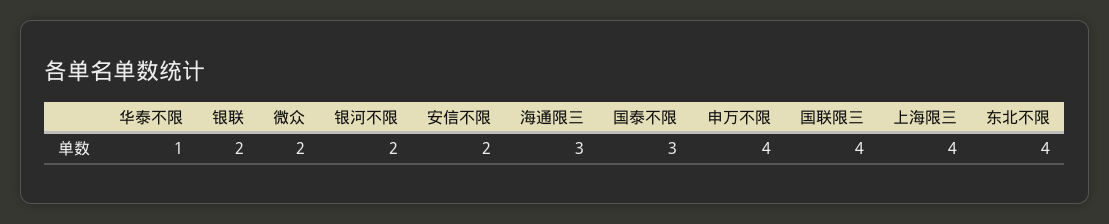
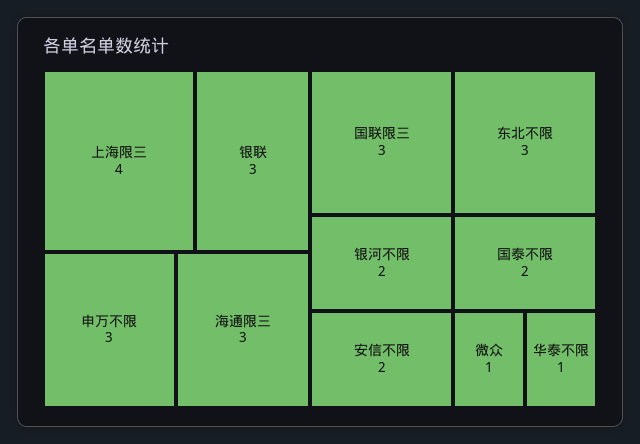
银联: 2 -> 3
微众: 2 -> 1
国泰不限: 3 -> 2
申万不限: 4 -> 3
国联限三: 4 -> 3
东北不限: 4 -> 3

